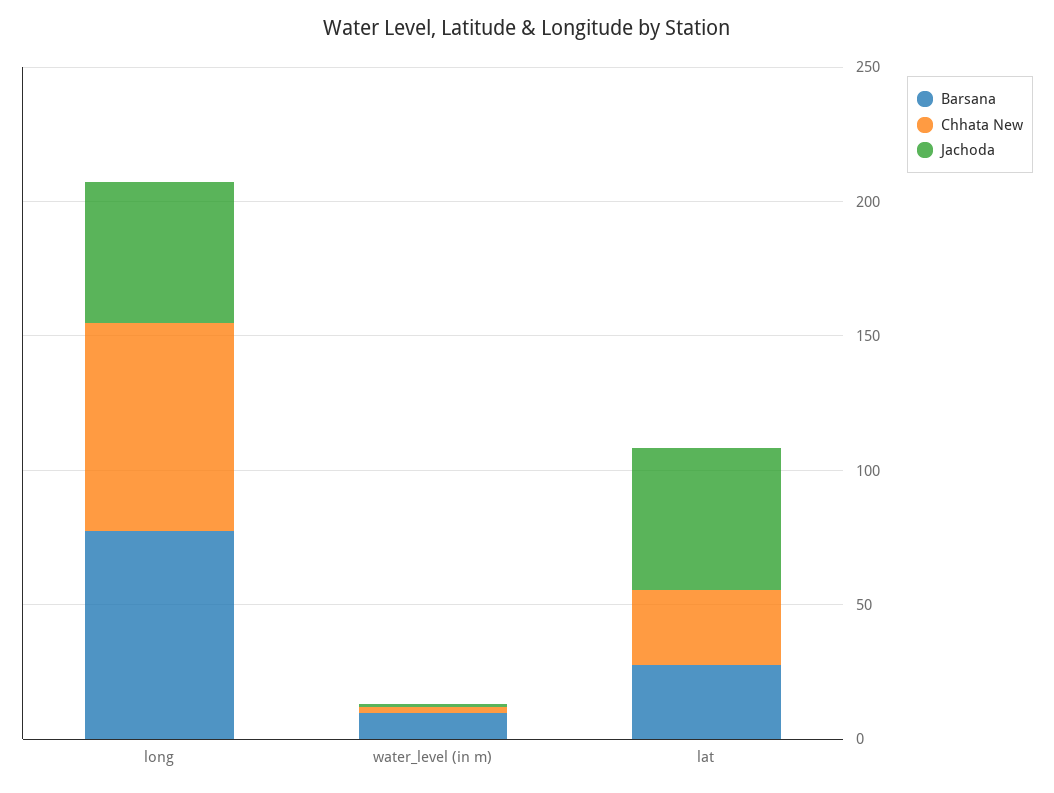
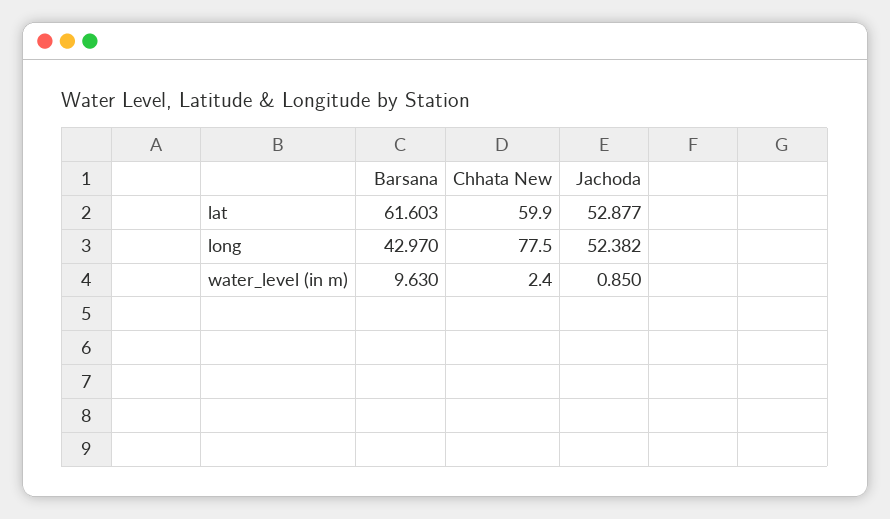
Barsana, long: 80 -> 42.97
Barsana, lat: 30 -> 61.603
Chhata New, lat: 30 -> 59.9

